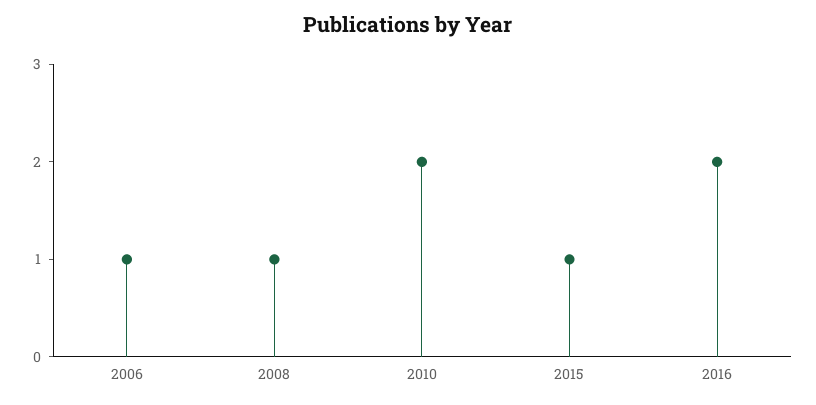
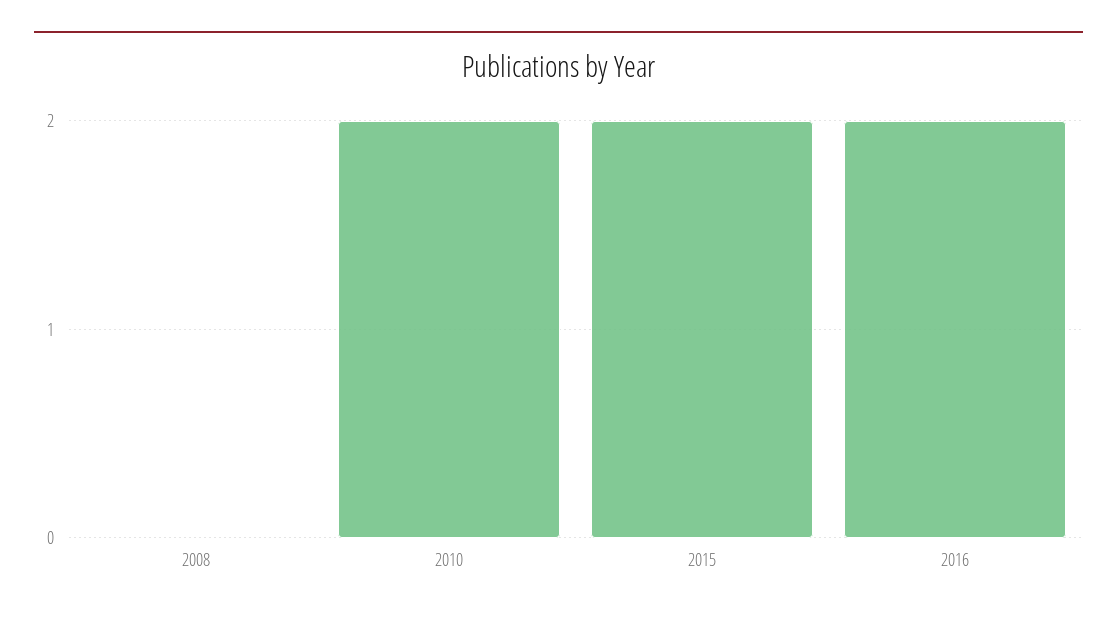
2006: 1 -> none
2008: 1 -> 0
2015: 1 -> 2

